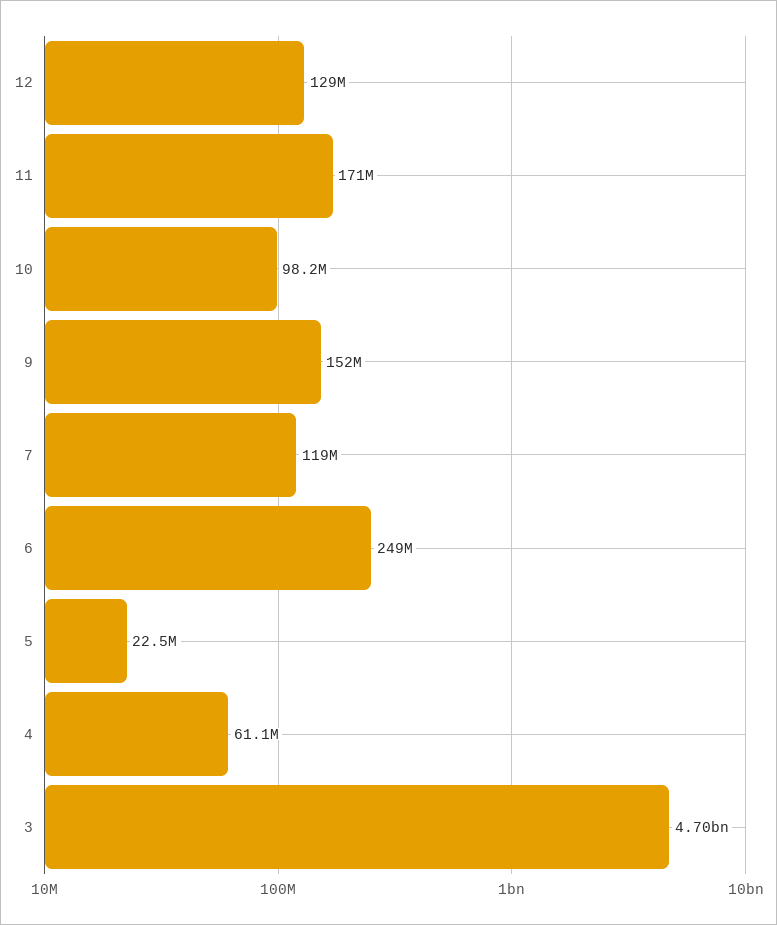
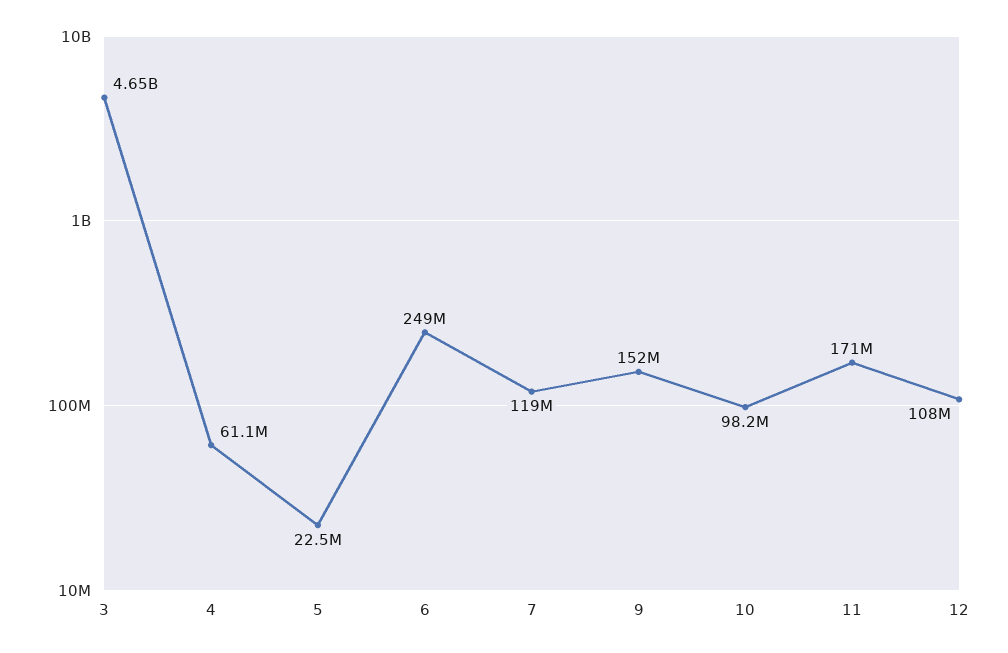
12: 129000000 -> 108000000
3: 4700000000 -> 4650000000

